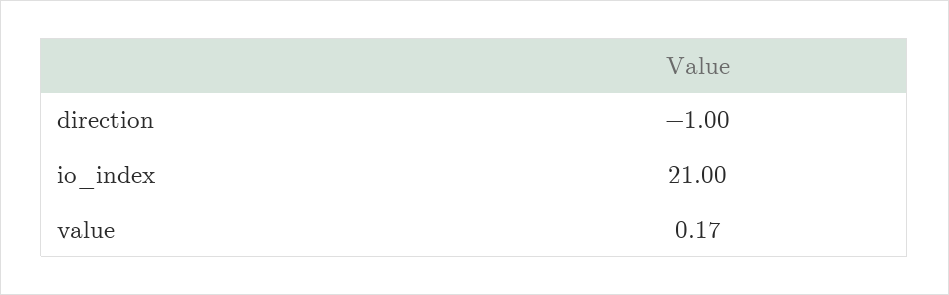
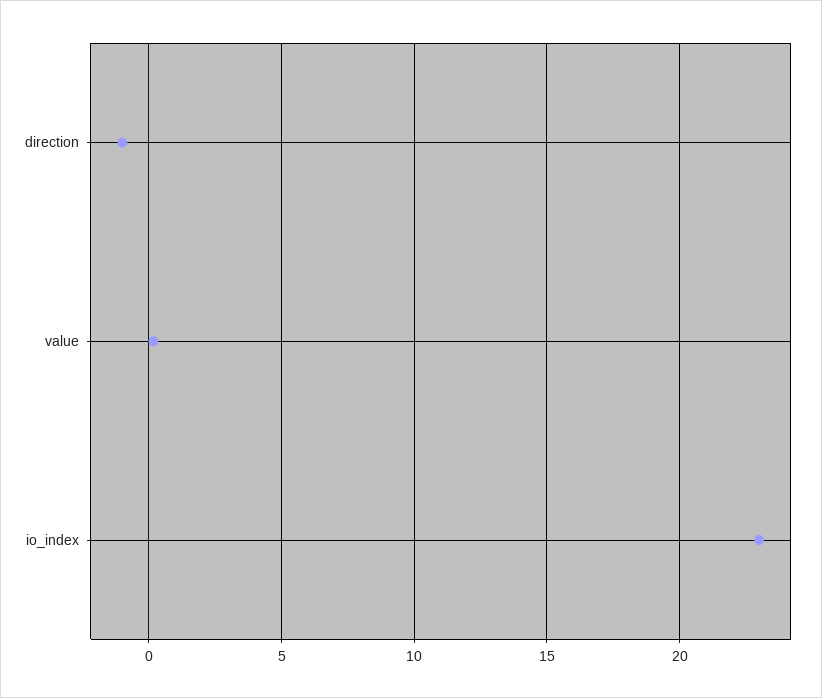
io_index: 21 -> 23

